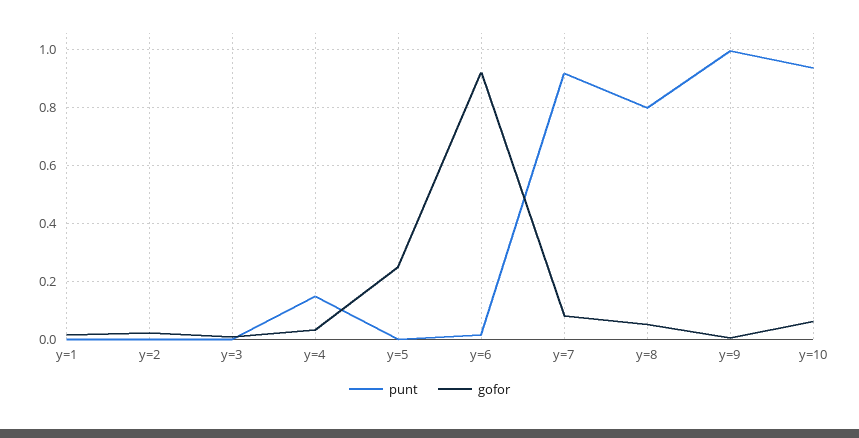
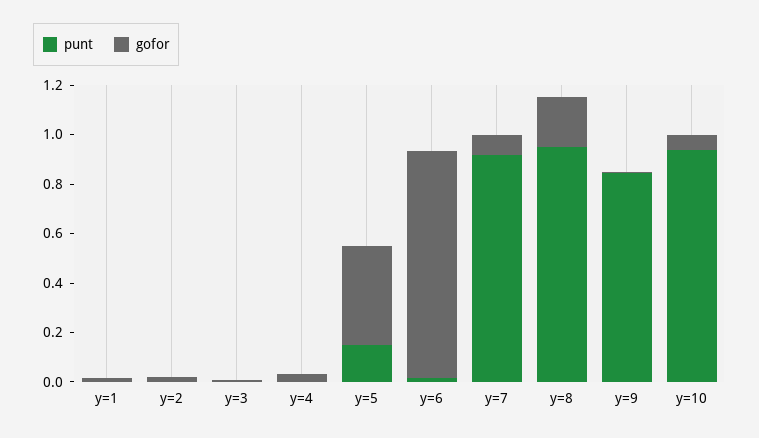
punt, y=4: 0.15 -> 0
punt, y=5: 0 -> 0.15
gofor, y=5: 0.25 -> 0.4
punt, y=8: 0.8 -> 0.95
gofor, y=8: 0.05 -> 0.2
punt, y=9: 1 -> 0.85

